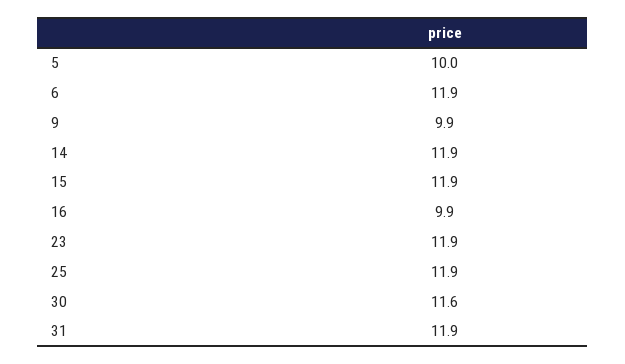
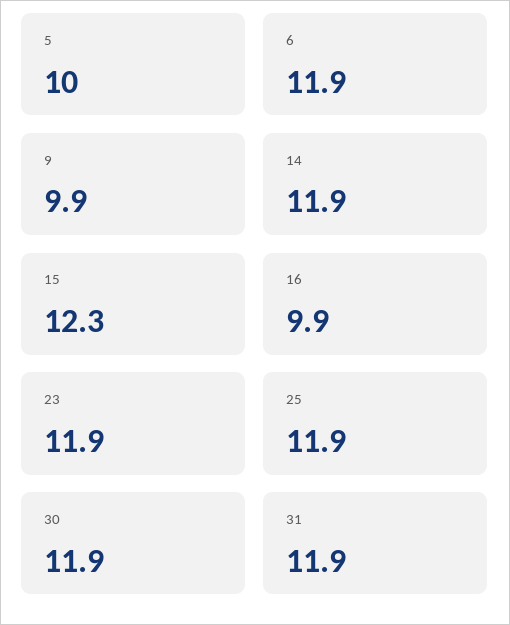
15: 11.9 -> 12.3
30: 11.6 -> 11.9

